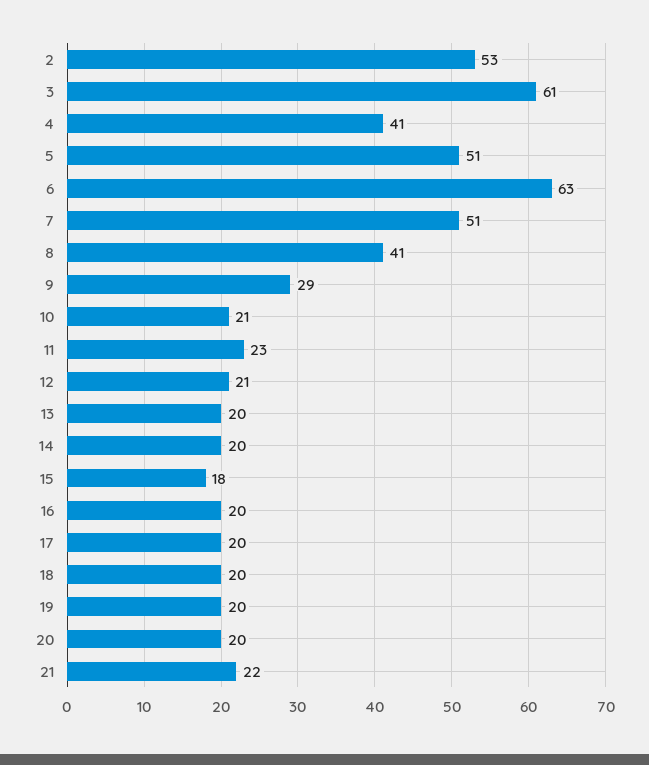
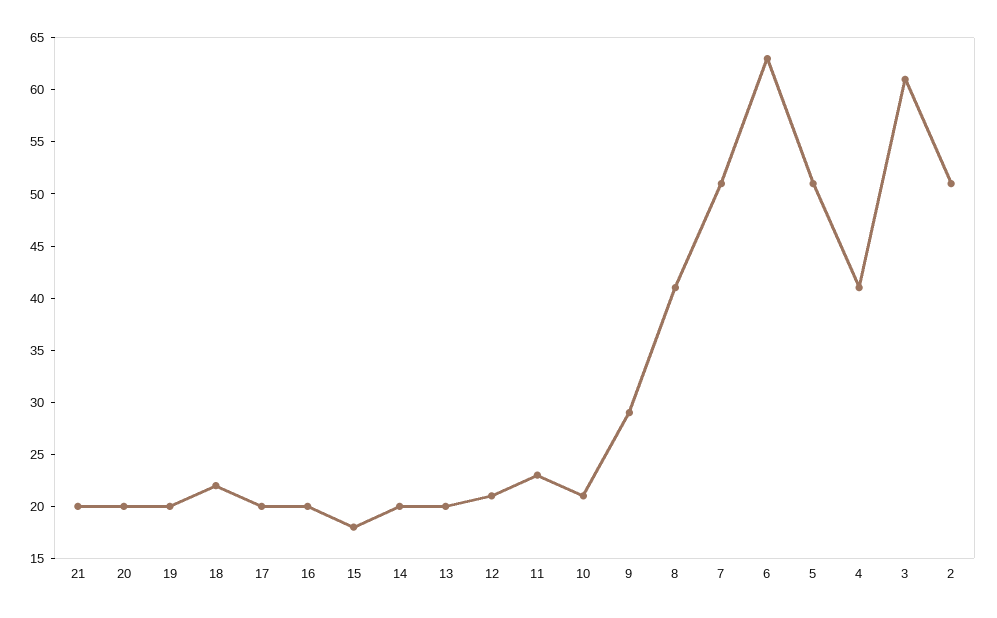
2: 53 -> 51
18: 20 -> 22
21: 22 -> 20

